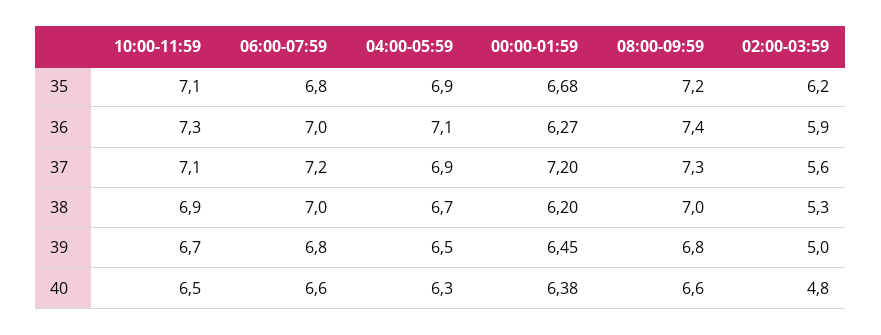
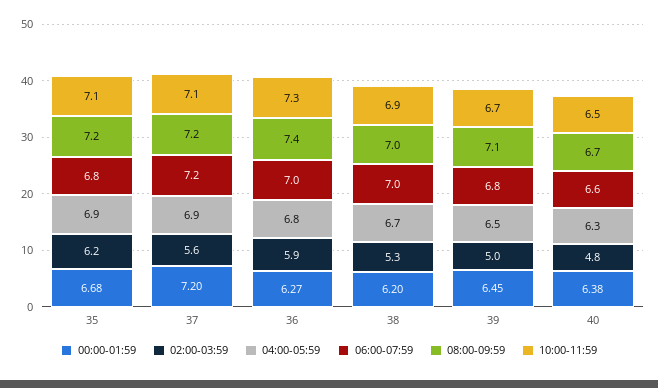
04:00-05:59, 36: 7.1 -> 6.8
08:00-09:59, 37: 7.3 -> 7.2
08:00-09:59, 39: 6.8 -> 7.1
08:00-09:59, 40: 6.6 -> 6.7

